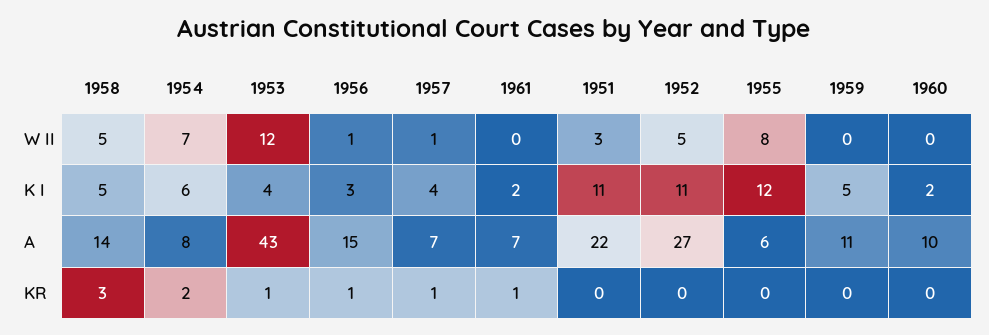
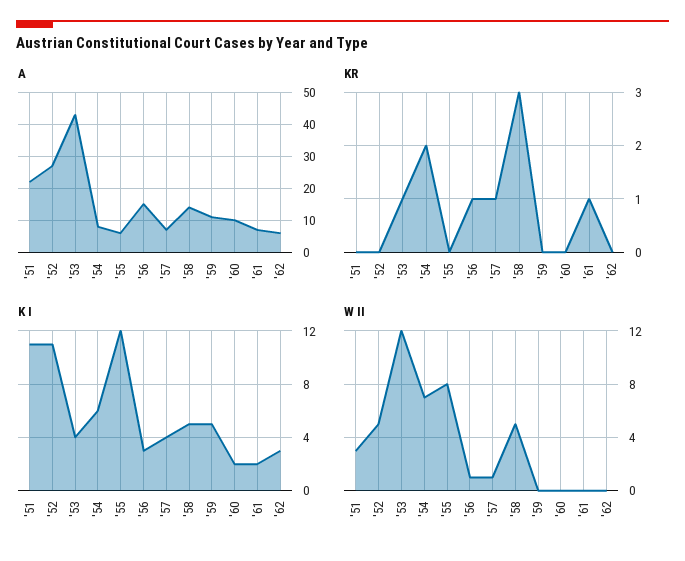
A, '62: none -> 5
KR, '62: none -> 0
K I, '62: none -> 3
W II, '62: none -> 0

